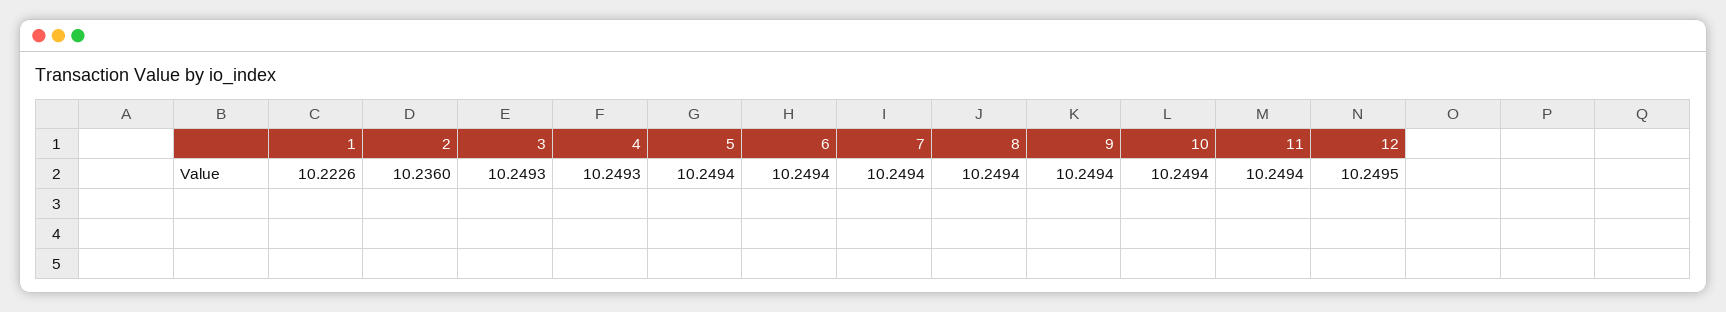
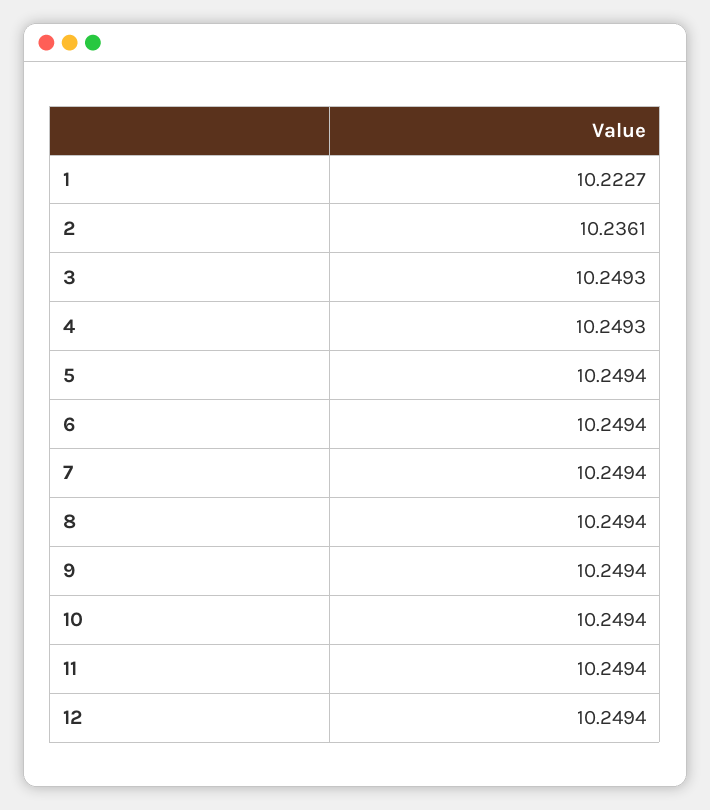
1: 10.2226 -> 10.2227
2: 10.236 -> 10.2361
12: 10.2495 -> 10.2494

